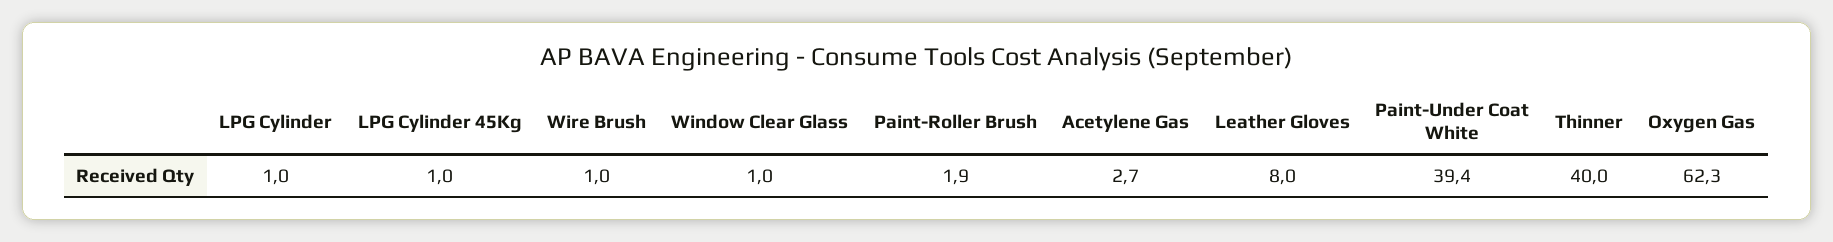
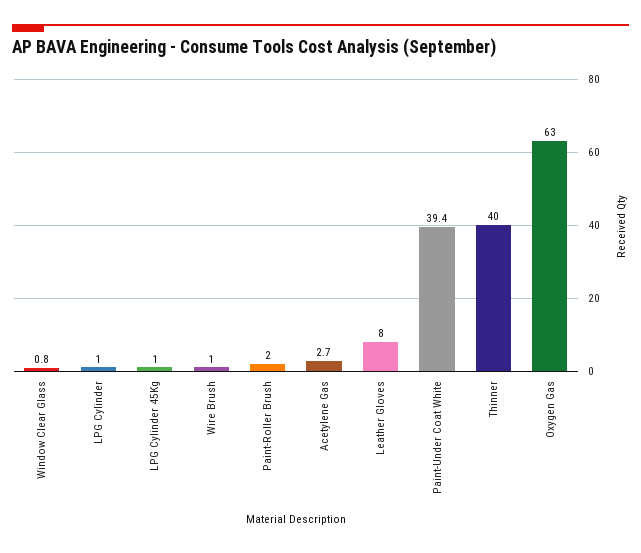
Window Clear Glass: 1 -> 0.8
Paint-Roller Brush: 1.9 -> 2
Oxygen Gas: 62.3 -> 63

